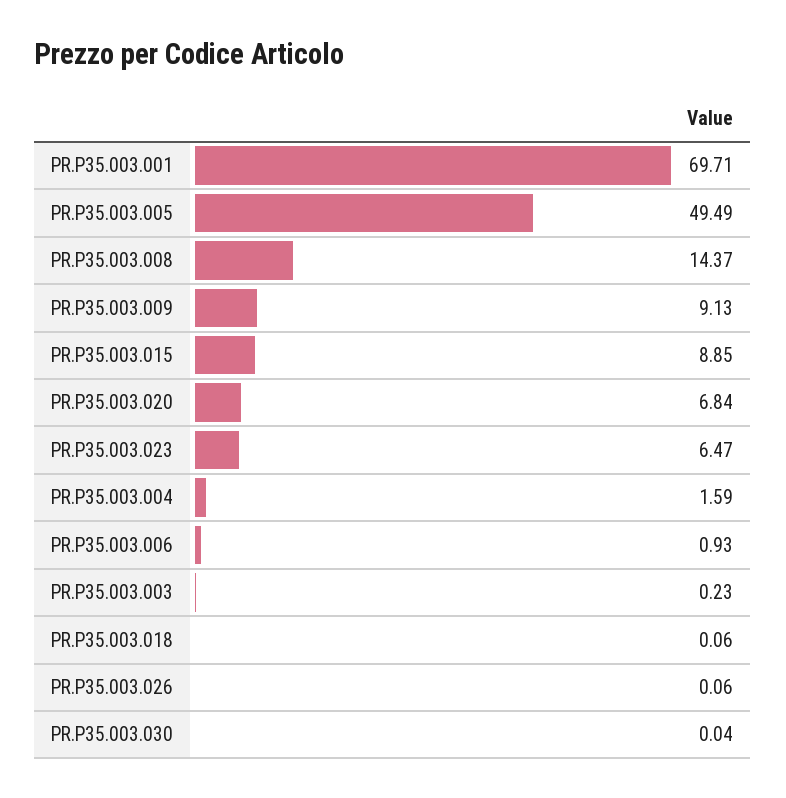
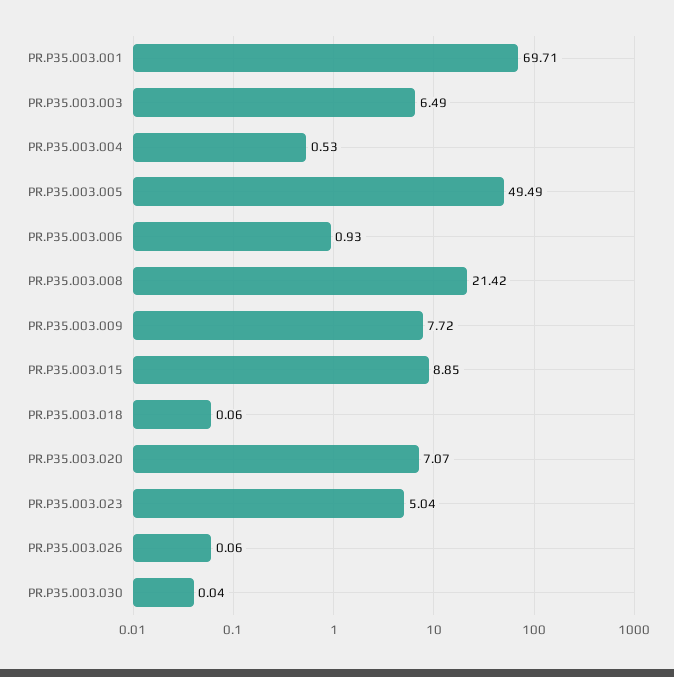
PR.P35.003.008: 14.37 -> 21.42
PR.P35.003.009: 9.13 -> 7.72
PR.P35.003.020: 6.84 -> 7.07
PR.P35.003.023: 6.47 -> 5.04
PR.P35.003.004: 1.59 -> 0.53
PR.P35.003.003: 0.23 -> 6.49

